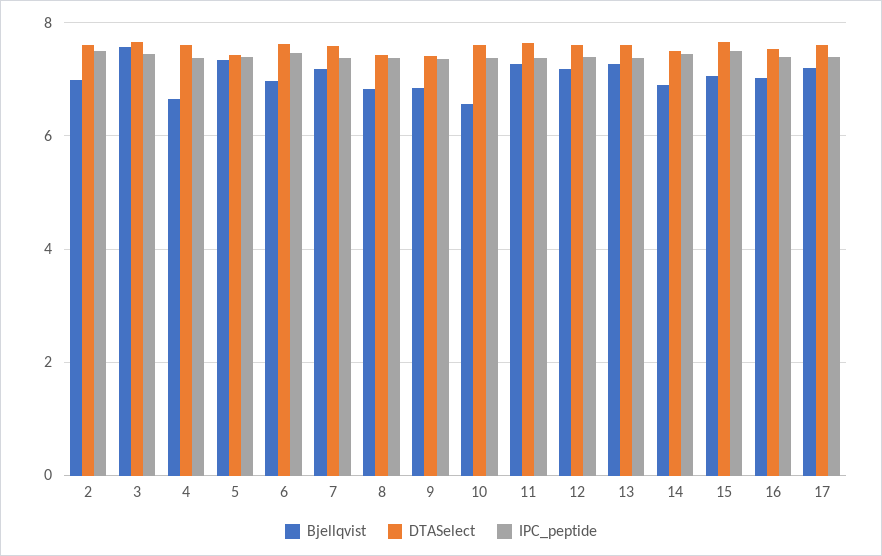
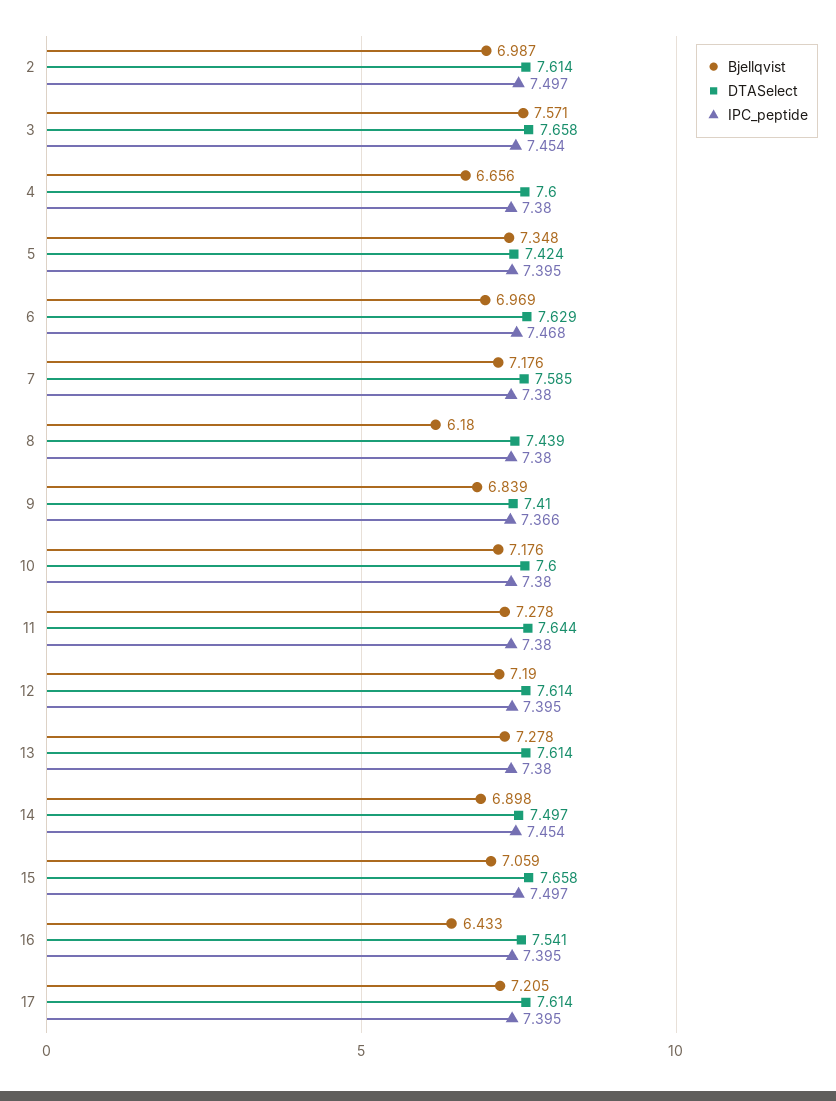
Bjellqvist, 8: 6.8 -> 6.18
Bjellqvist, 10: 6.6 -> 7.176
Bjellqvist, 16: 7 -> 6.433

